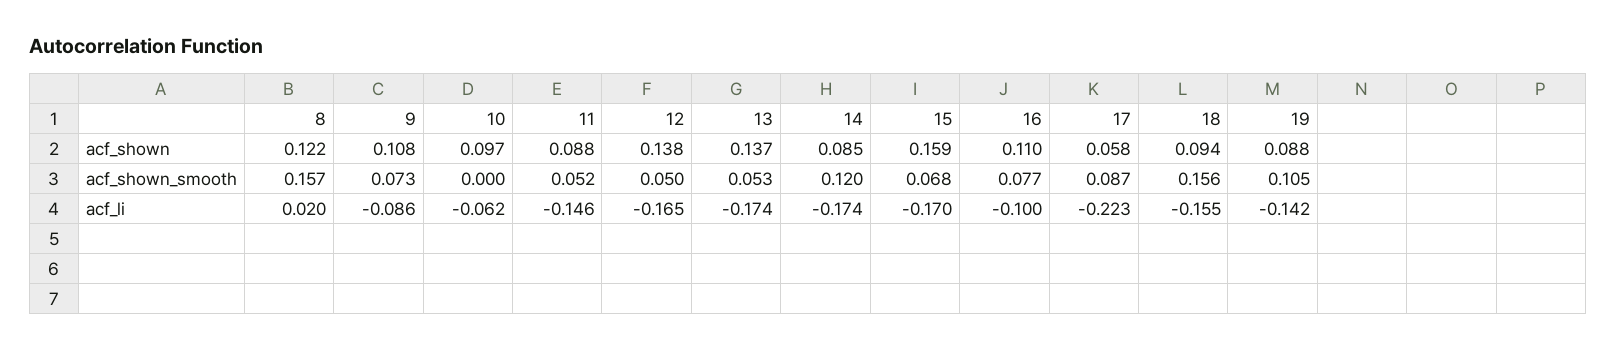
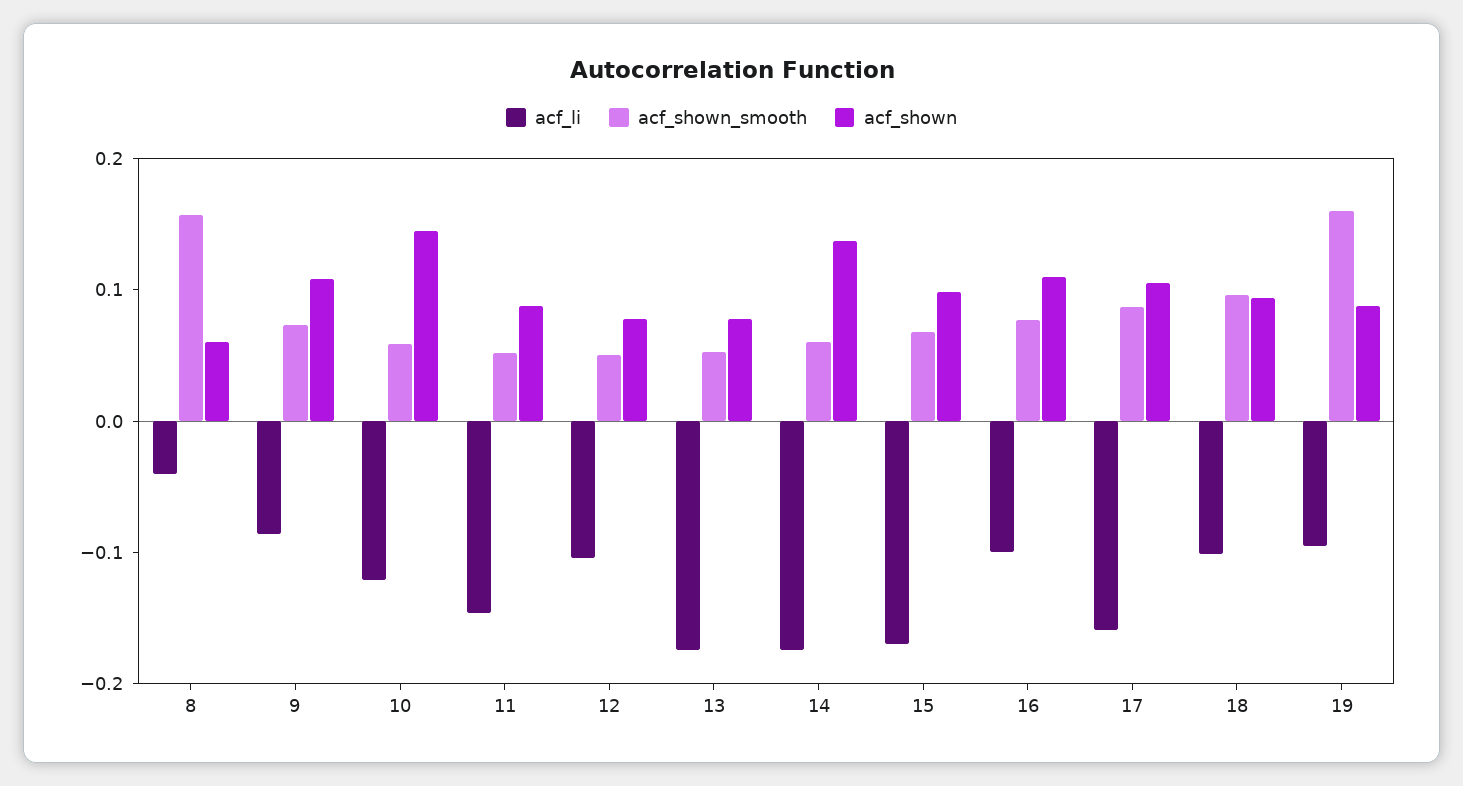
acf_shown, 8: 0.122 -> 0.06
acf_shown, 10: 0.097 -> 0.14
acf_shown, 12: 0.138 -> 0.08
acf_shown, 13: 0.137 -> 0.08
acf_shown, 14: 0.085 -> 0.14
acf_shown, 15: 0.159 -> 0.1
acf_shown, 17: 0.058 -> 0.1
acf_shown_smooth, 10: 0 -> 0.06
acf_shown_smooth, 14: 0.12 -> 0.06
acf_shown_smooth, 18: 0.156 -> 0.1
acf_shown_smooth, 19: 0.105 -> 0.16
acf_li, 8: 0.02 -> -0.04
acf_li, 10: -0.062 -> -0.12
acf_li, 12: -0.165 -> -0.1
acf_li, 17: -0.223 -> -0.16
acf_li, 18: -0.155 -> -0.1
acf_li, 19: -0.142 -> -0.1

